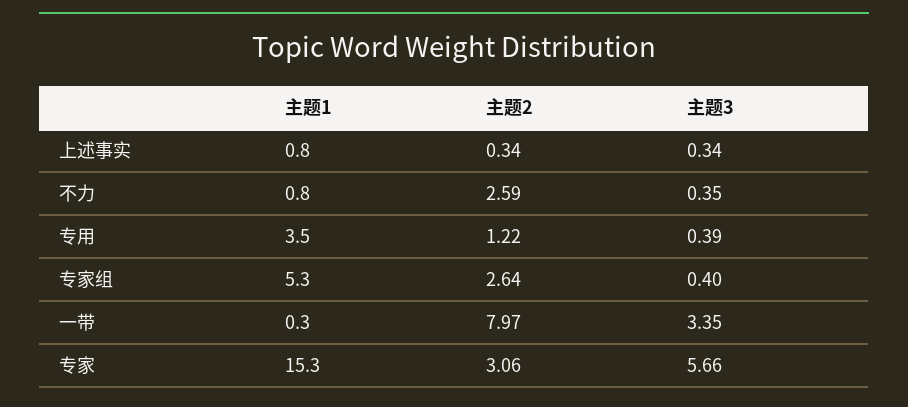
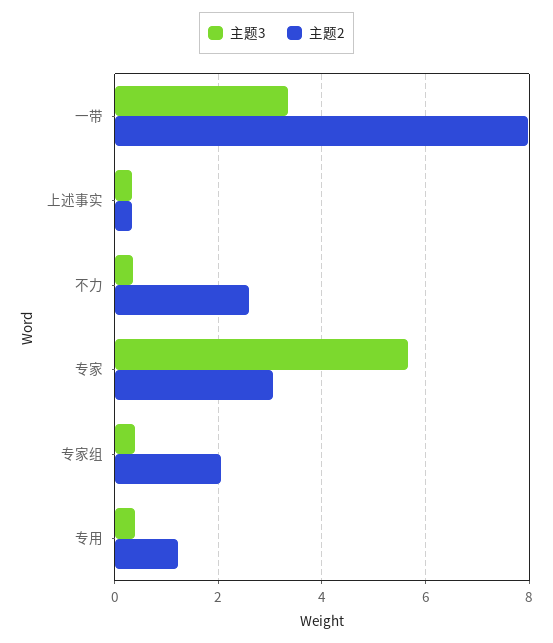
主题1, 上述事实: 0.8 -> none
主题1, 不力: 0.8 -> none
主题1, 专用: 3.5 -> none
主题1, 专家组: 5.3 -> none
主题2, 专家组: 2.64 -> 2
主题1, 一带: 0.3 -> none
主题1, 专家: 15.3 -> none

